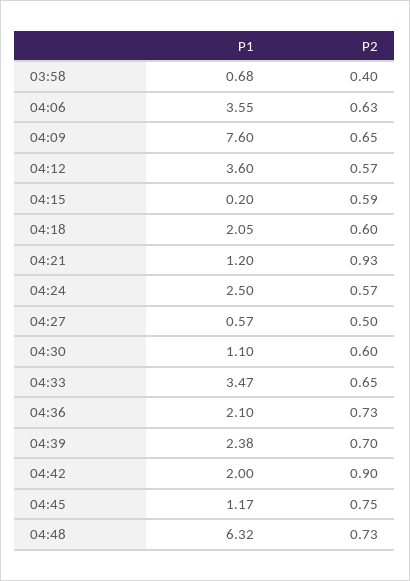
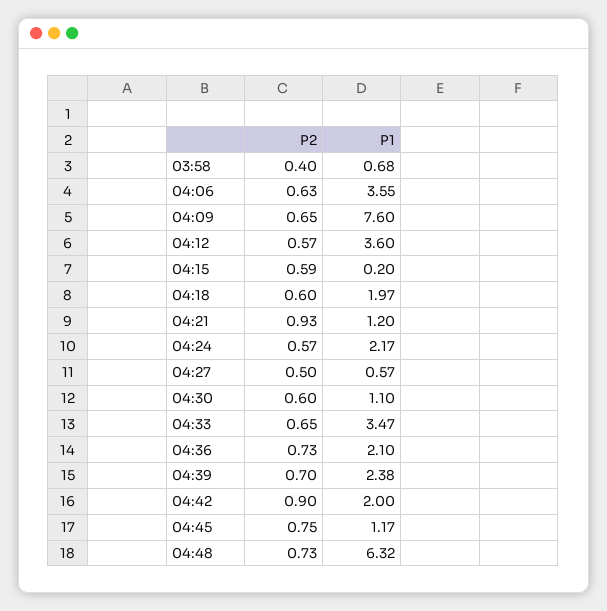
P1, 04:18: 2.05 -> 1.97
P1, 04:24: 2.5 -> 2.17

